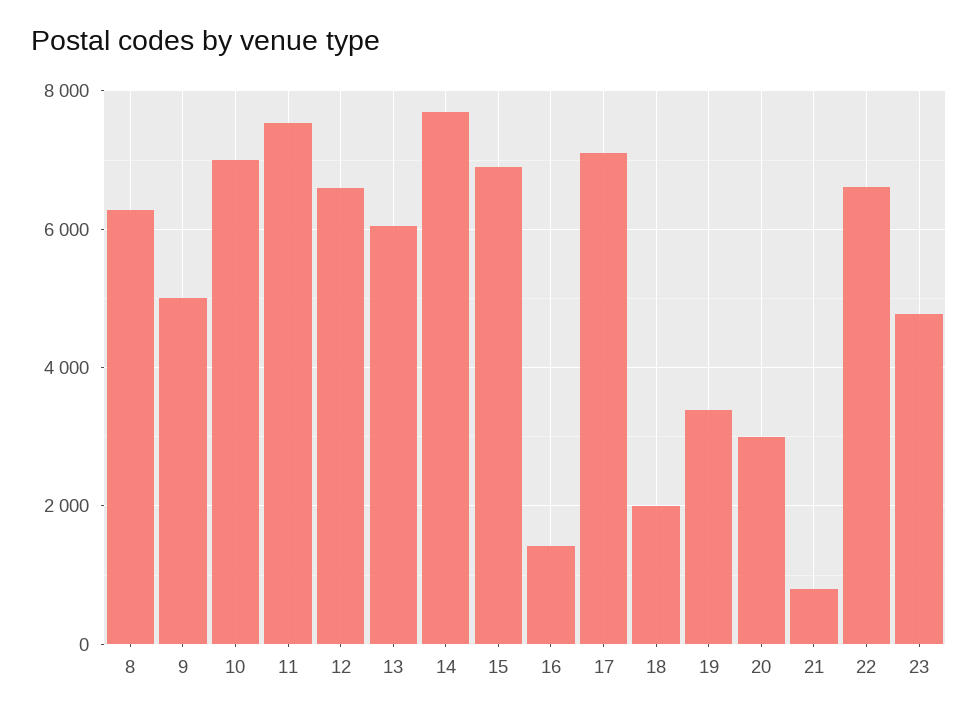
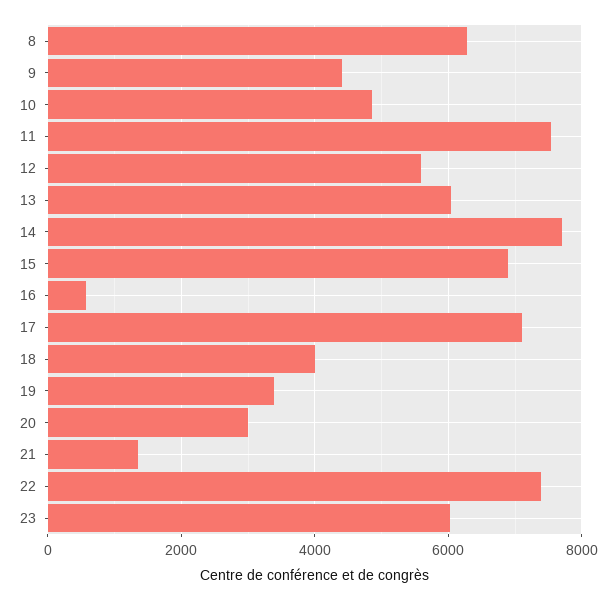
9: 5000 -> 4400
10: 7000 -> 4800
12: 6600 -> 5600
16: 1400 -> 600
18: 2000 -> 4000
21: 800 -> 1400
22: 6600 -> 7400
23: 4800 -> 6000

